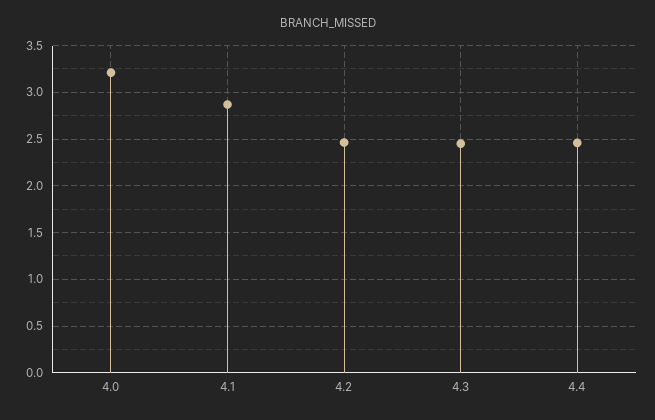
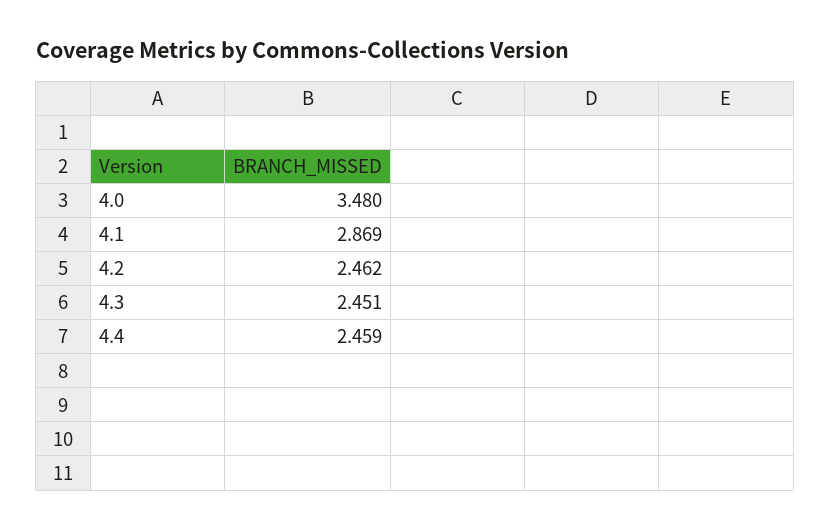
4.0: 3.2 -> 3.48

